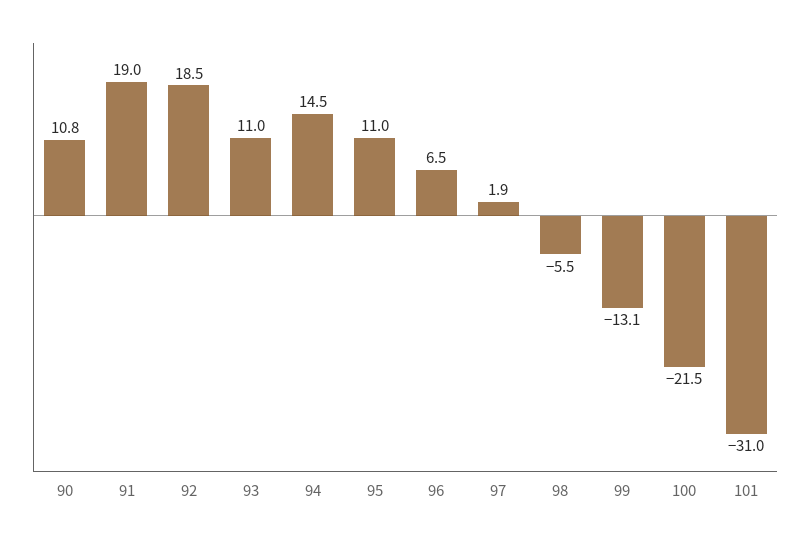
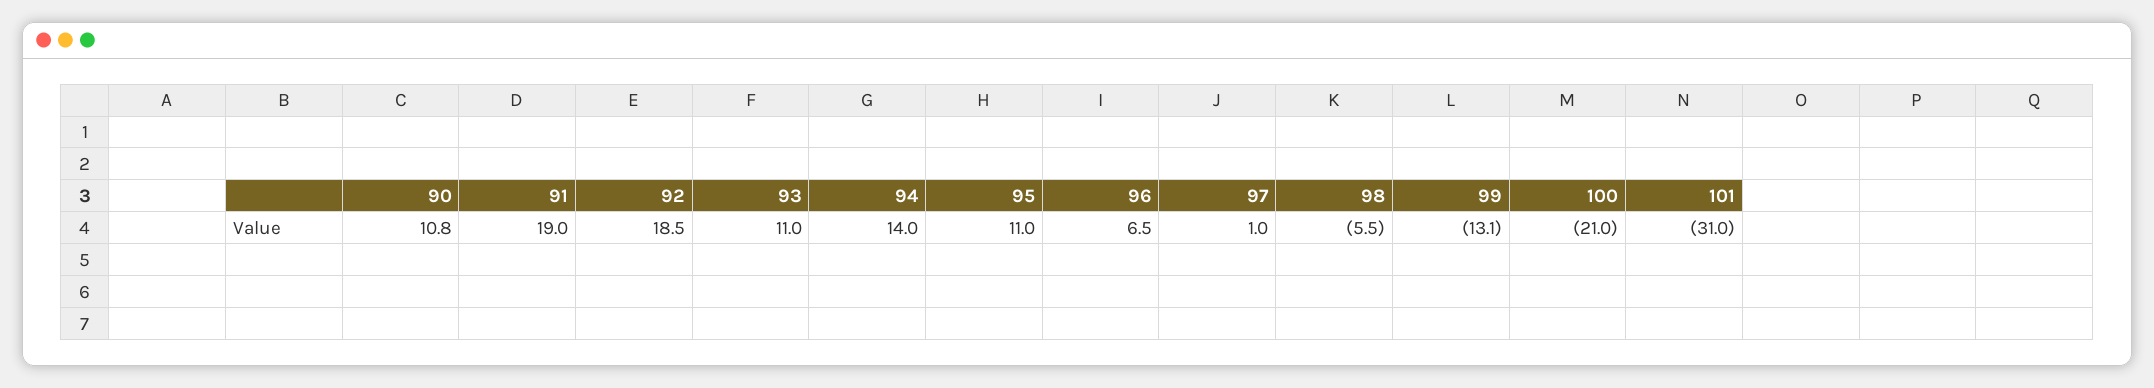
94: 14.5 -> 14
97: 1.9 -> 1
100: -21.5 -> -21

